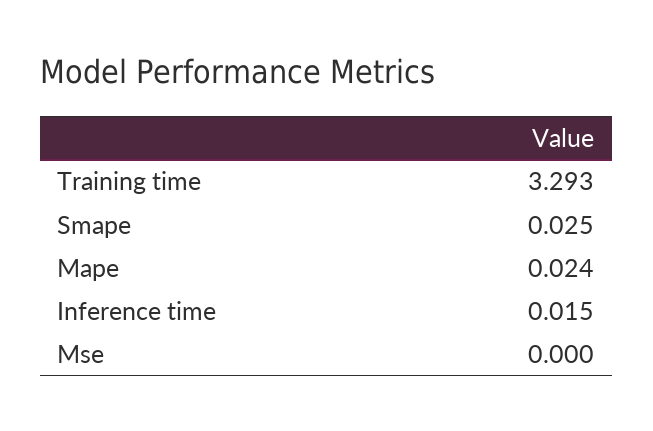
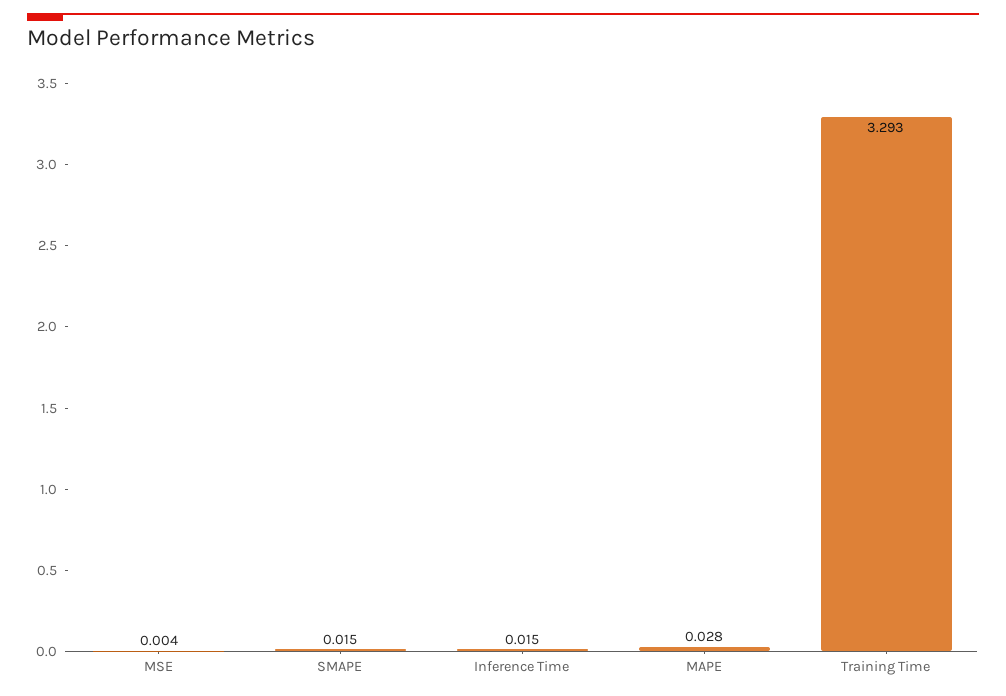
Smape: 0.025 -> 0.015
Mape: 0.024 -> 0.028
Mse: 0 -> 0.004

